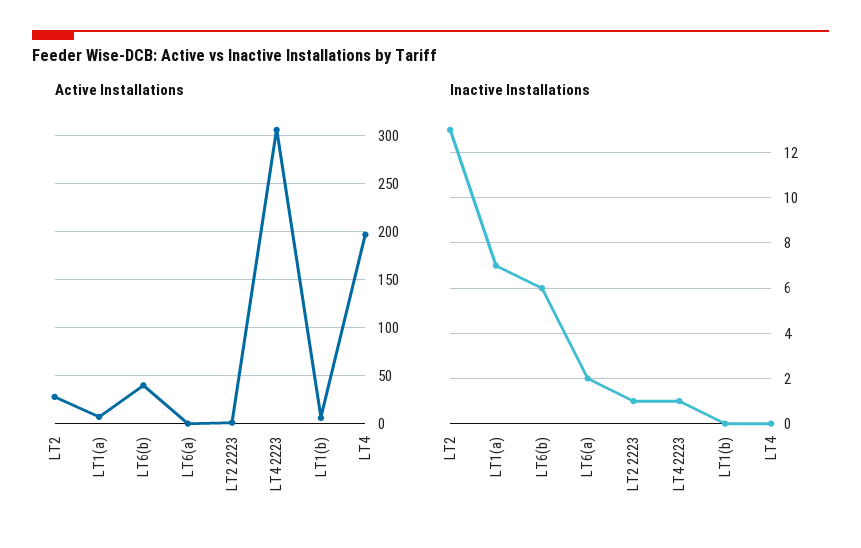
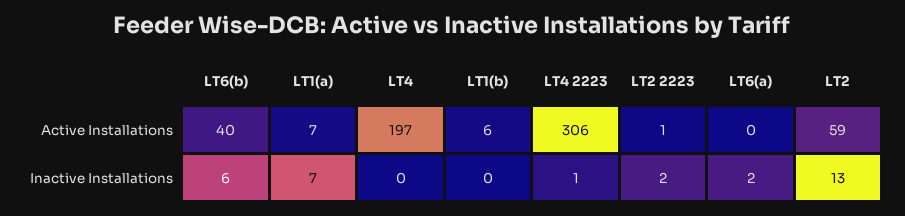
Active Installations, LT2: 30 -> 59
Inactive Installations, LT2 2223: 1 -> 2

